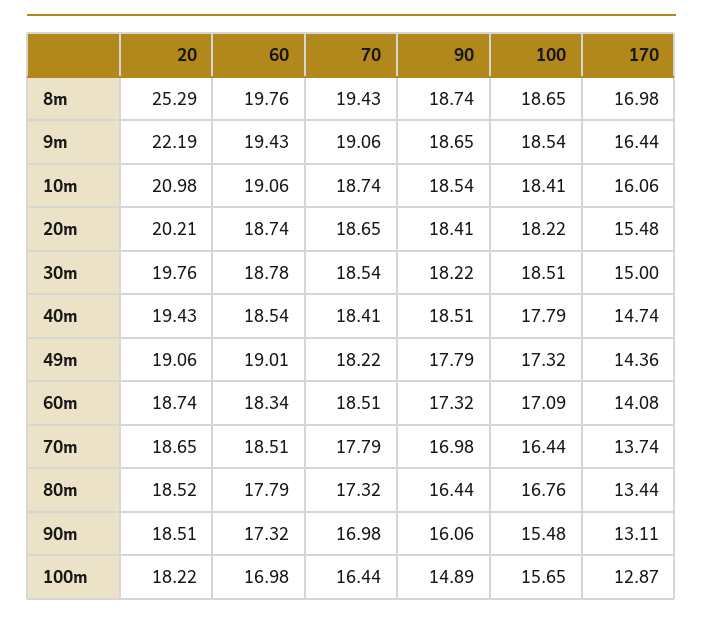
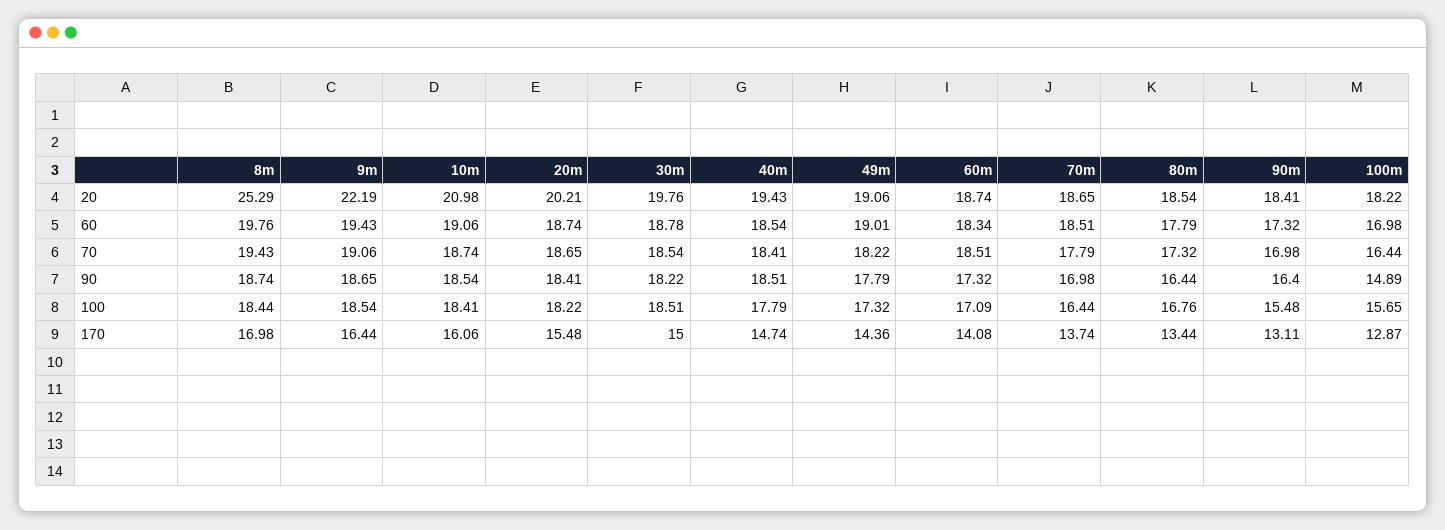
100, 8m: 18.65 -> 18.44
20, 80m: 18.52 -> 18.54
20, 90m: 18.51 -> 18.41
90, 90m: 16.06 -> 16.4

